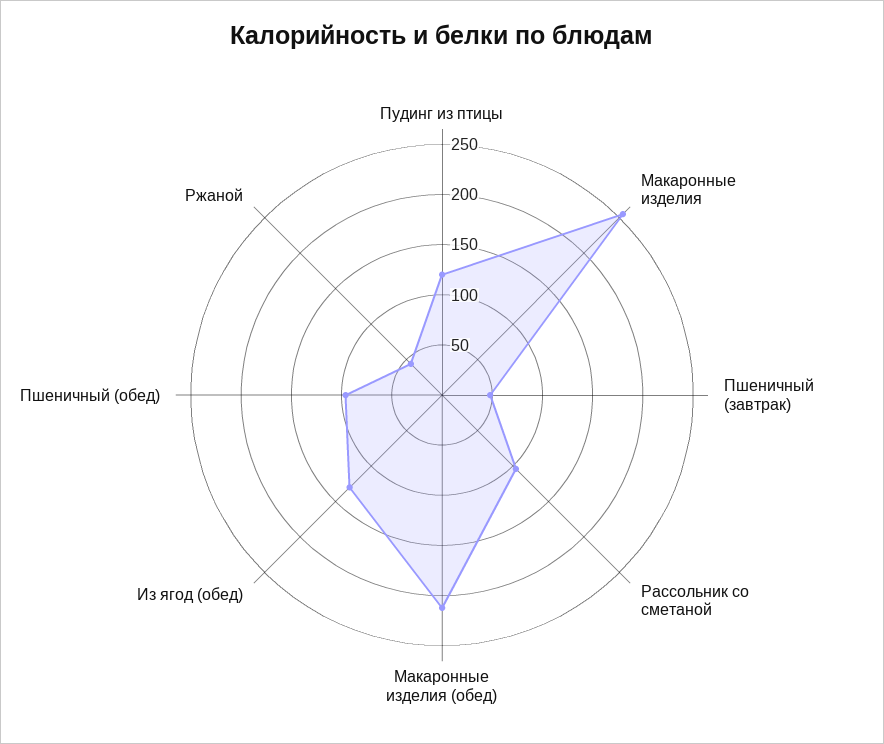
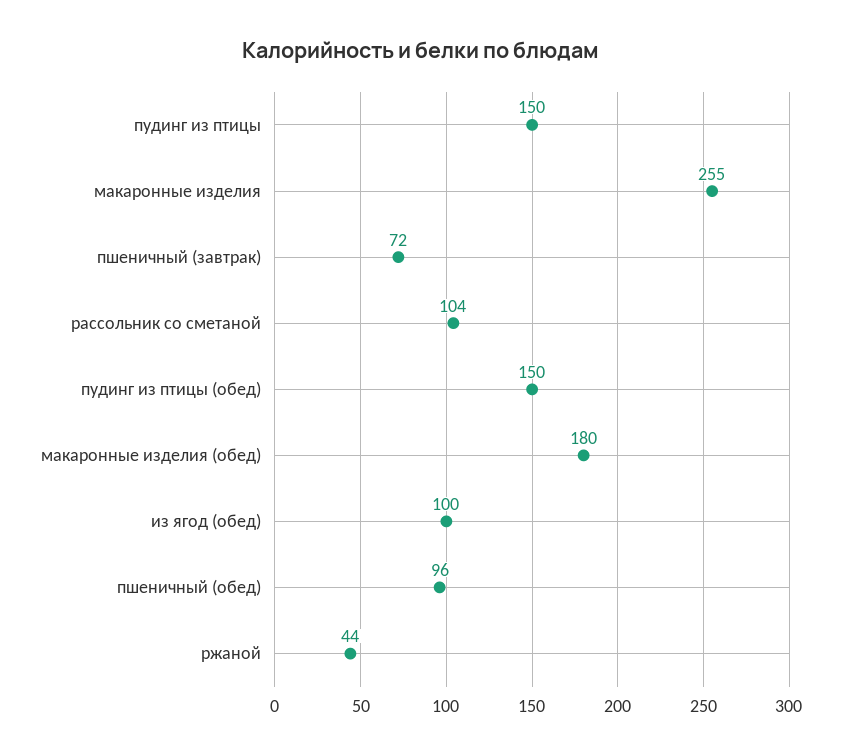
Пудинг из птицы: 120 -> 150
Пшеничный (завтрак): 50 -> 72
Макаронные изделия (обед): 210 -> 180
Из ягод (обед): 130 -> 100
пудинг из птицы (обед): none -> 150

